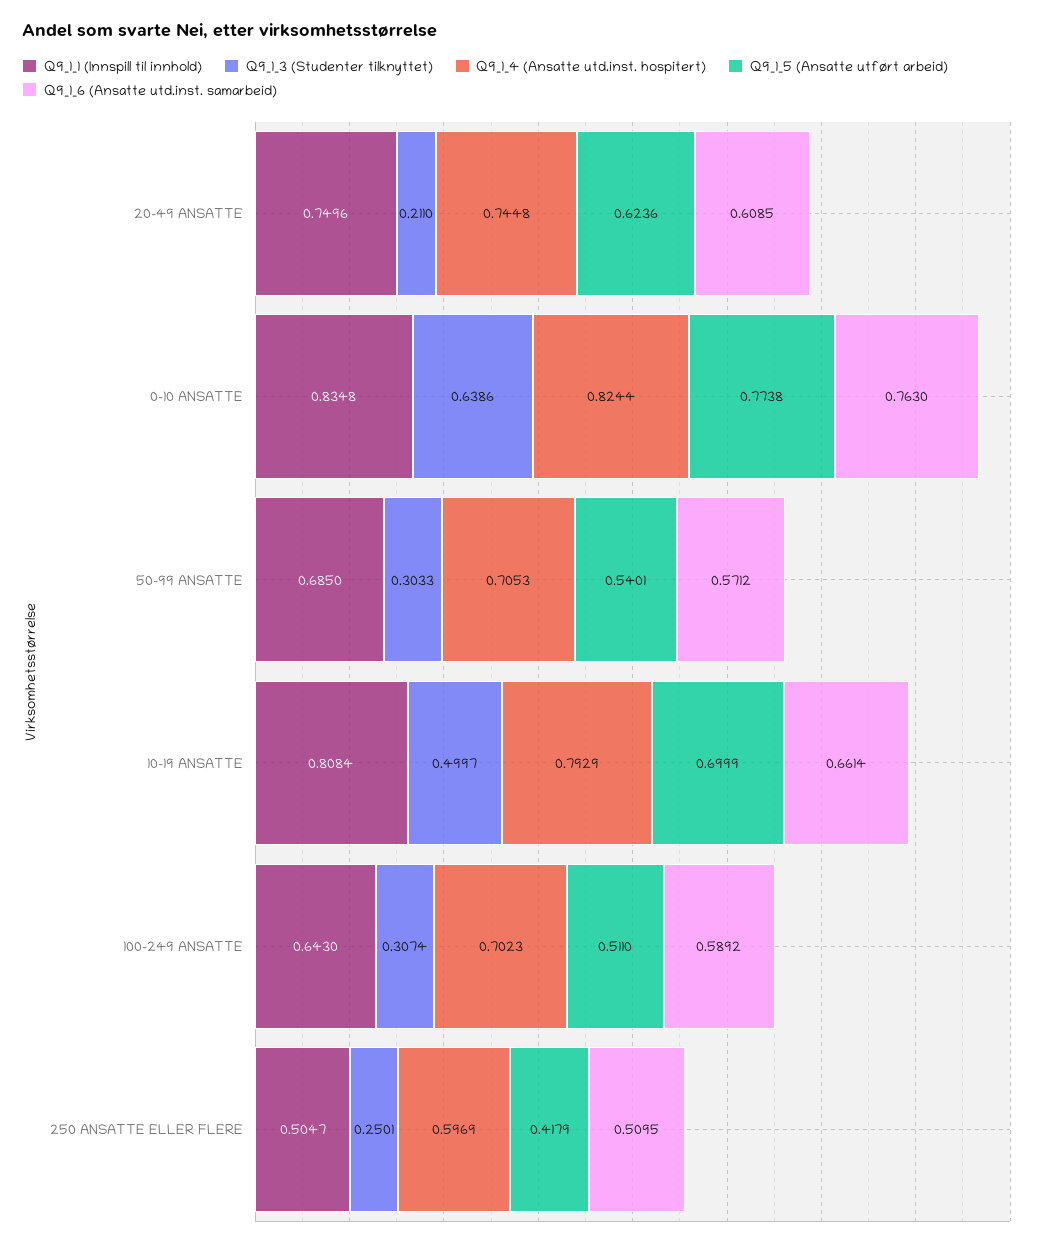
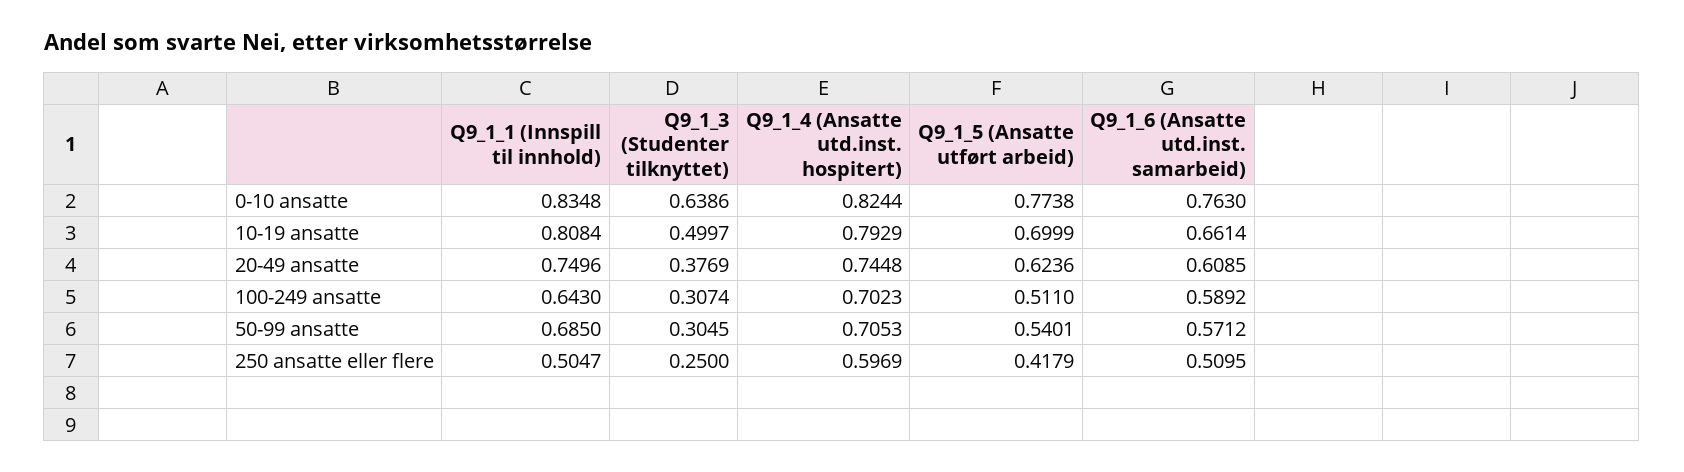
Q9_1_3 (Studenter tilknyttet), 20-49 ANSATTE: 0.211 -> 0.3769
Q9_1_3 (Studenter tilknyttet), 50-99 ANSATTE: 0.3033 -> 0.3045
Q9_1_3 (Studenter tilknyttet), 250 ANSATTE ELLER FLERE: 0.2501 -> 0.25

